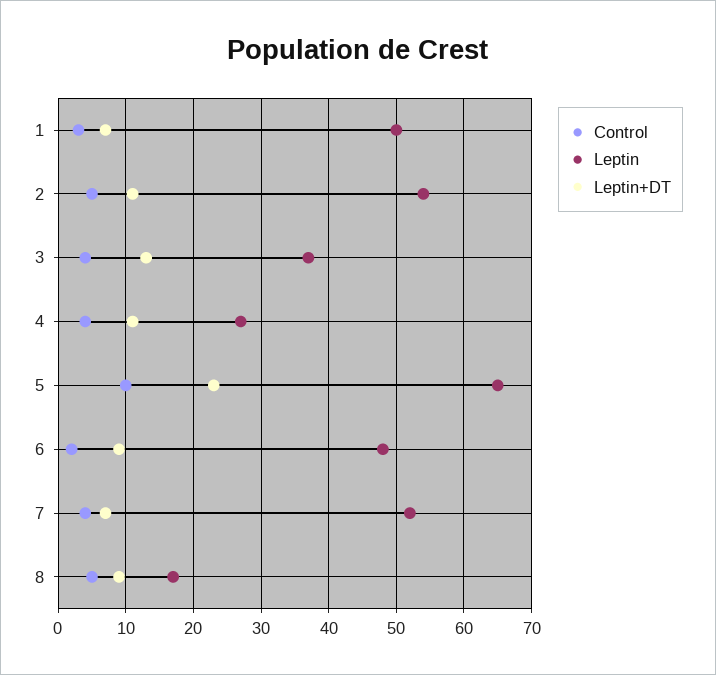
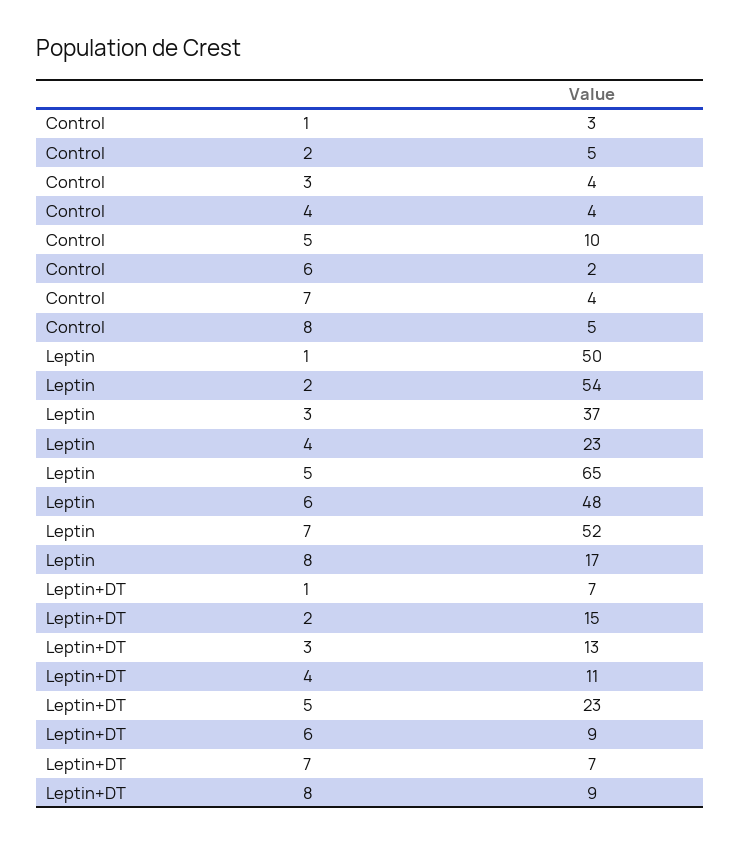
Leptin+DT, 2: 11 -> 15
Leptin, 4: 27 -> 23

